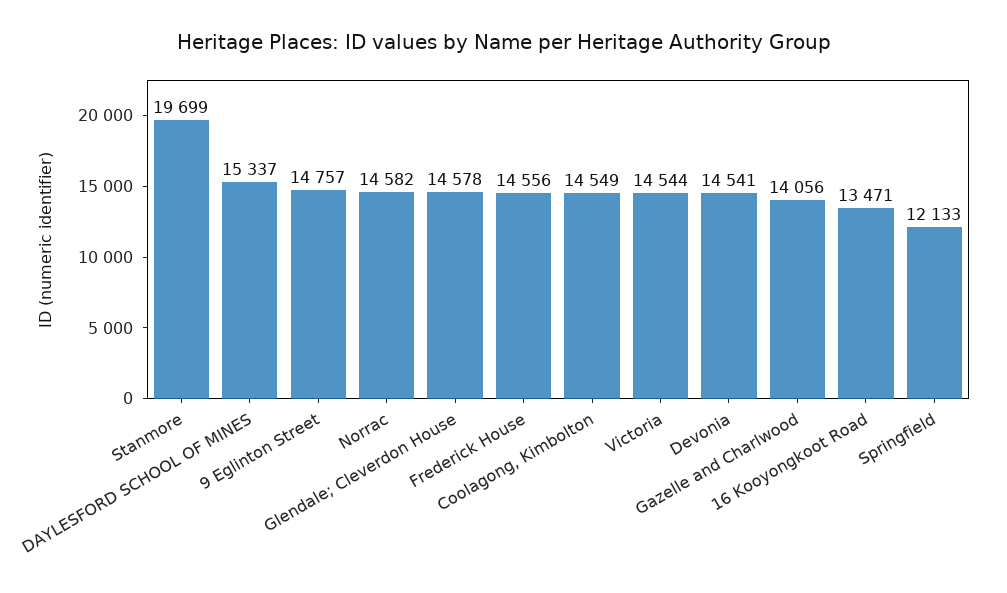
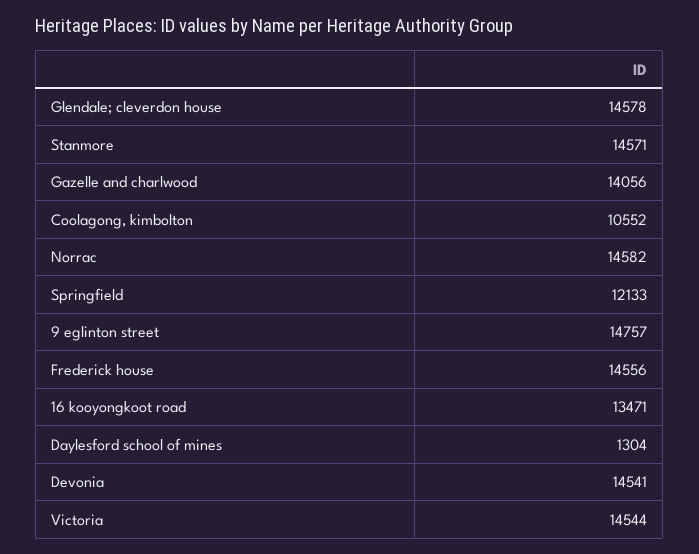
Stanmore: 19699 -> 14571
DAYLESFORD SCHOOL OF MINES: 15337 -> 1304
Coolagong, Kimbolton: 14549 -> 10552

